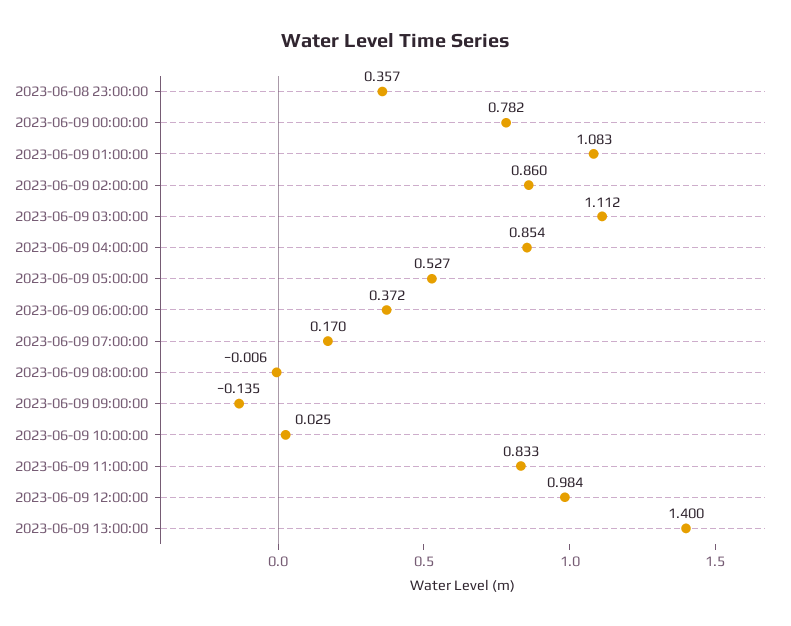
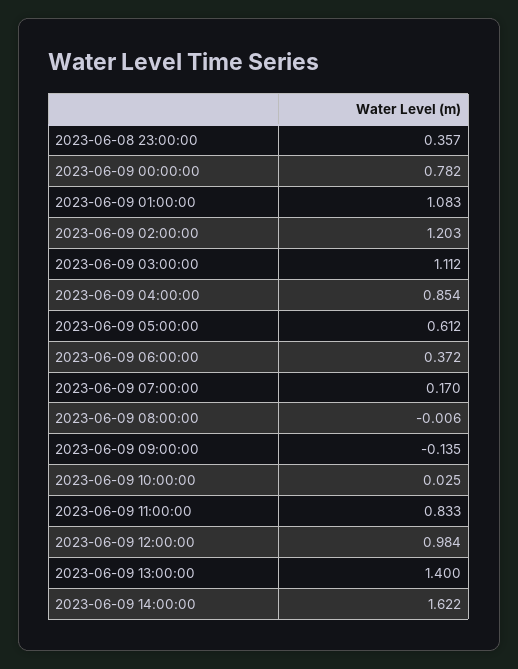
2023-06-09 02:00:00: 0.86 -> 1.203
2023-06-09 05:00:00: 0.527 -> 0.612
2023-06-09 14:00:00: none -> 1.622

